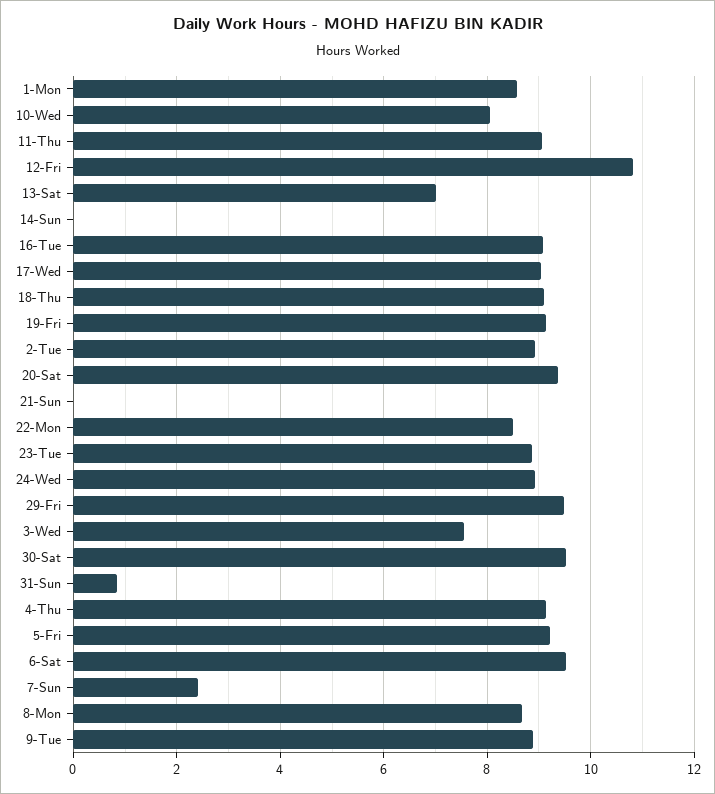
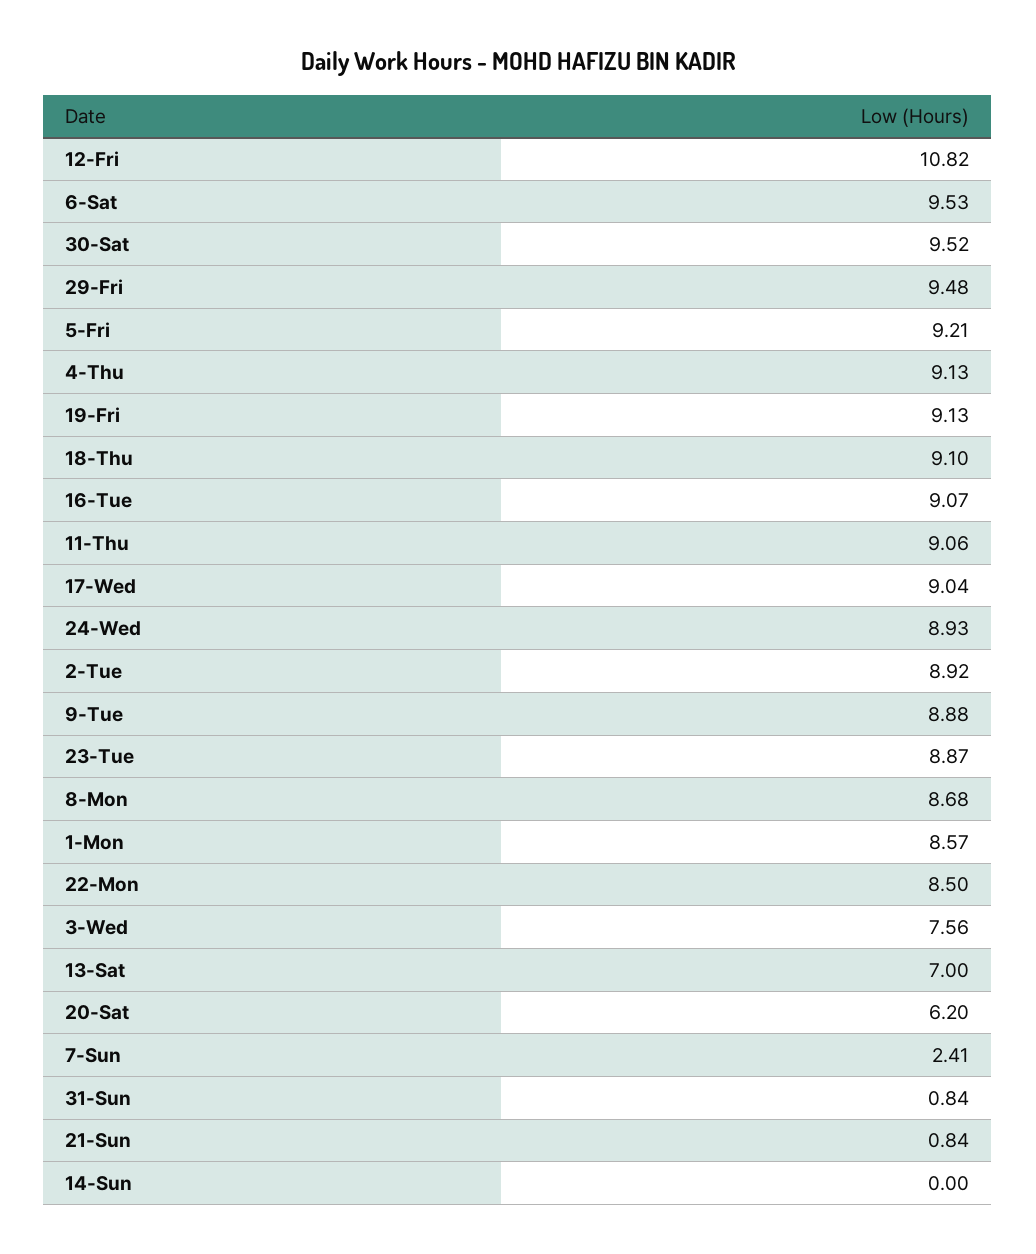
10-Wed: 8 -> none
20-Sat: 9.4 -> 6.2
21-Sun: 0 -> 0.84

